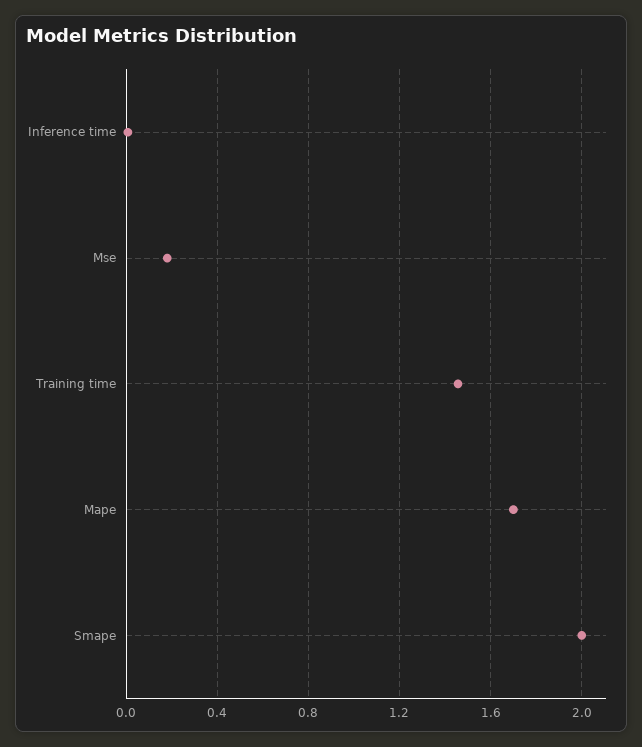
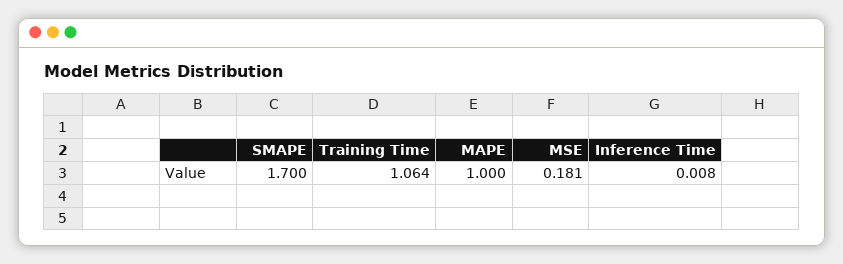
Training time: 1.45 -> 1.064
Mape: 1.7 -> 1
Smape: 2 -> 1.7

